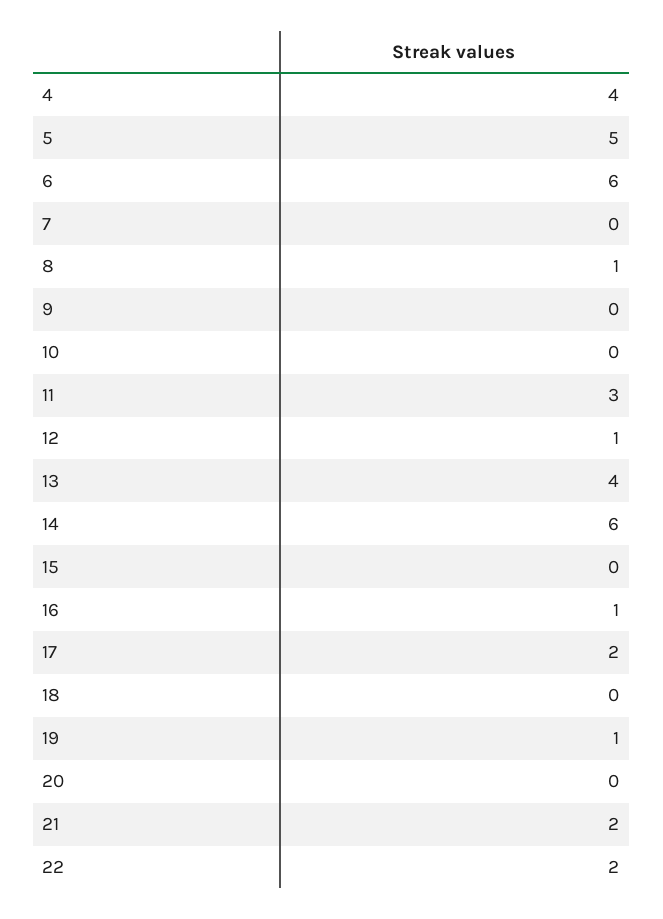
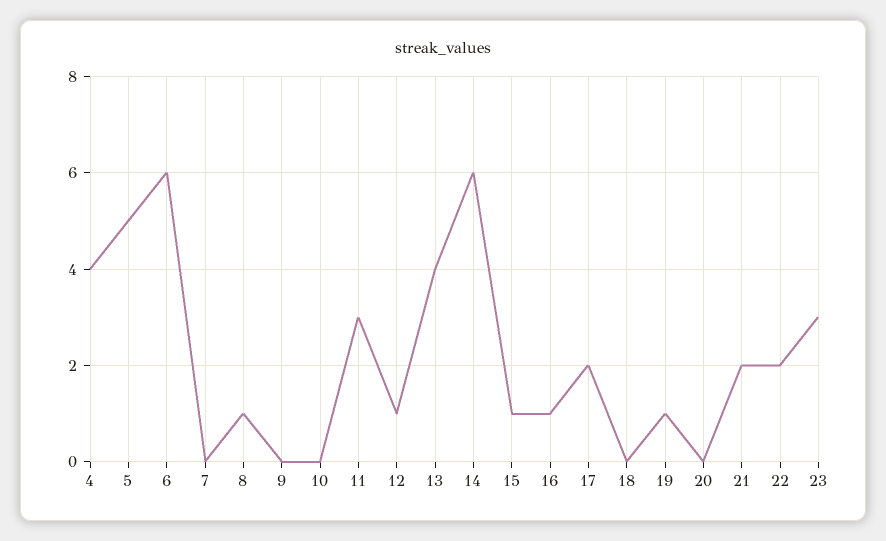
15: 0 -> 1
23: none -> 3

